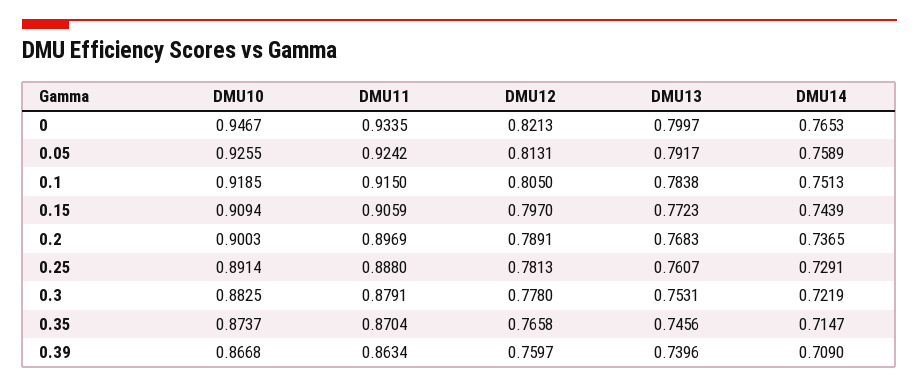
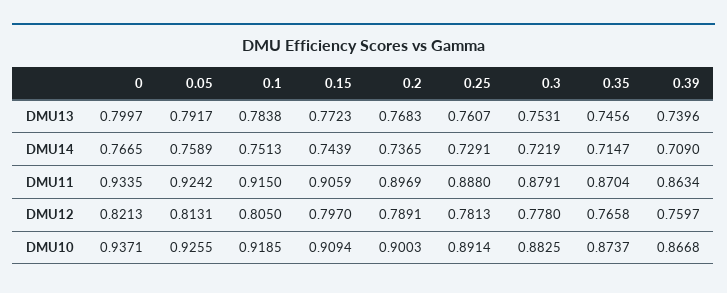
DMU10, 0: 0.9467 -> 0.9371
DMU14, 0: 0.7653 -> 0.7665

